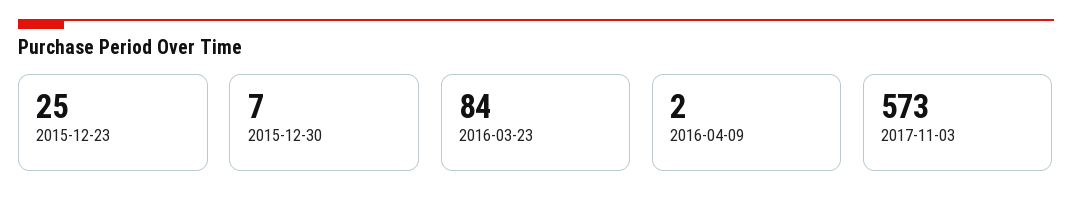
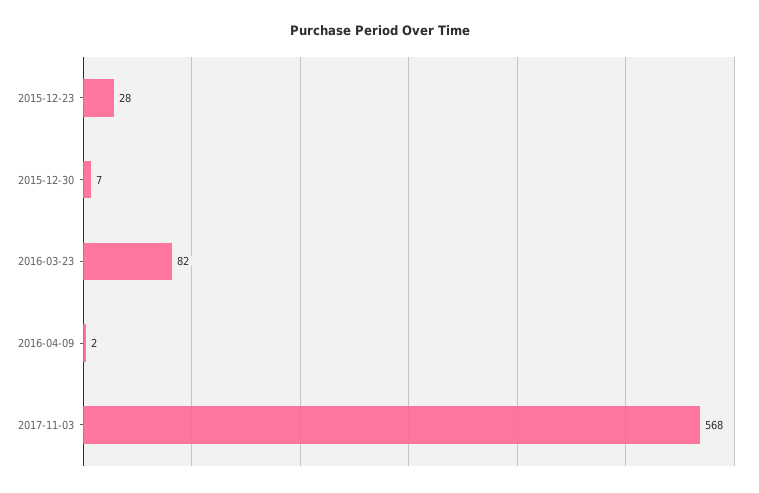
2015-12-23: 25 -> 28
2016-03-23: 84 -> 82
2017-11-03: 573 -> 568

